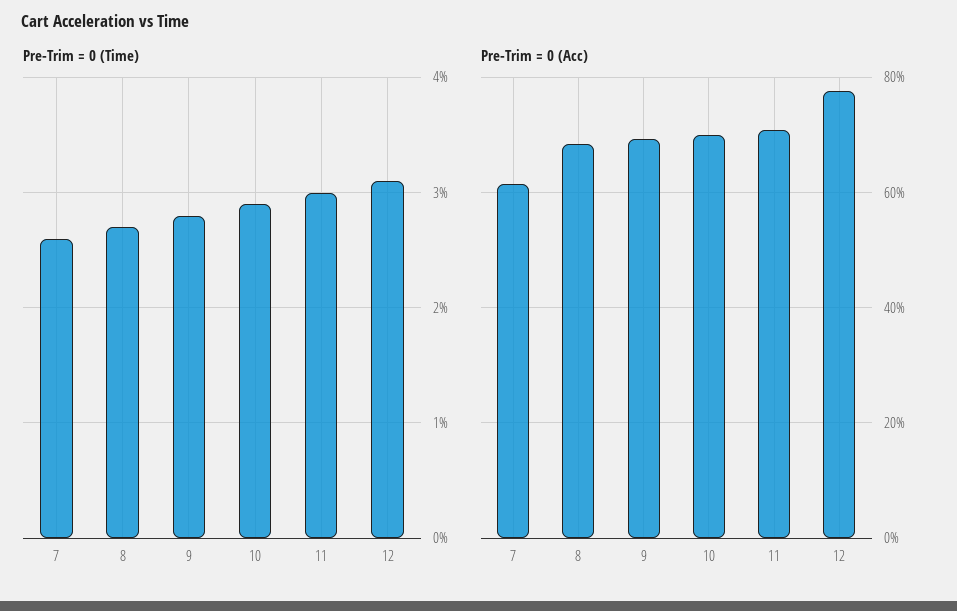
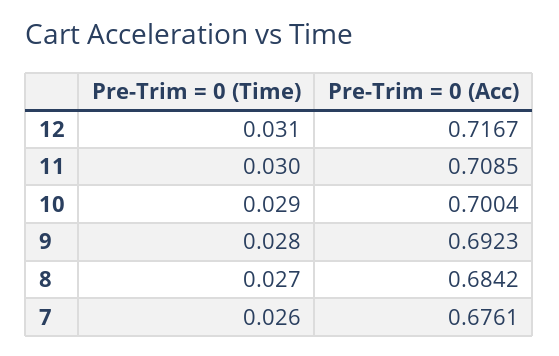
Pre-Trim = 0 (Acc), 7: 0.62 -> 0.6761
Pre-Trim = 0 (Acc), 12: 0.78 -> 0.7167

